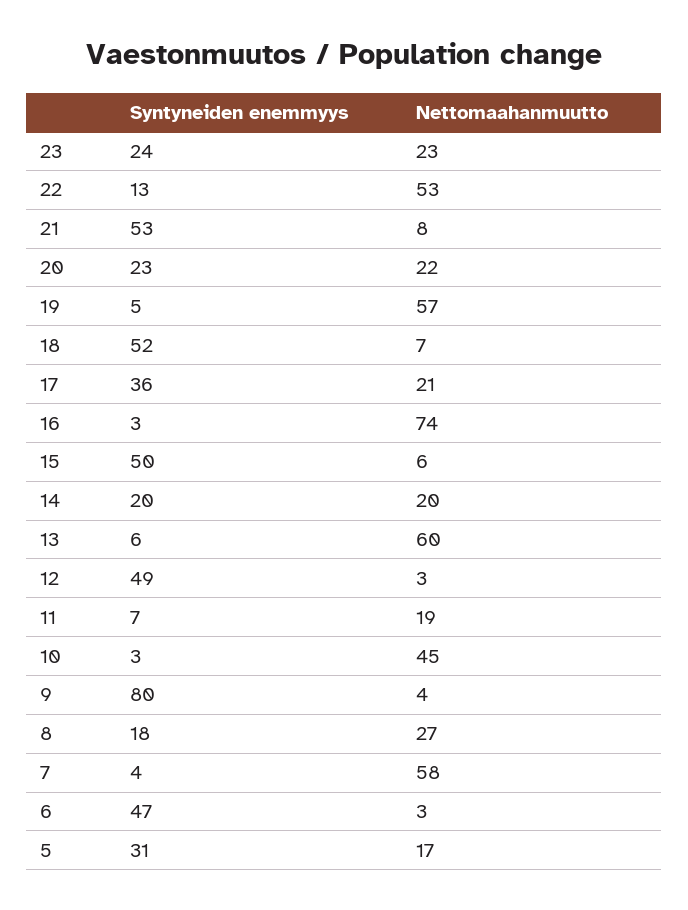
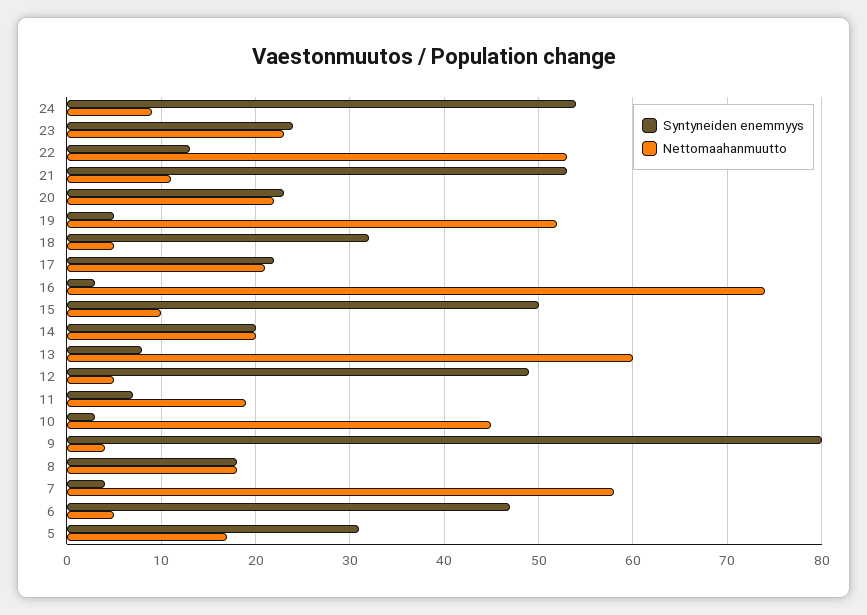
Nettomaahanmuutto, 21: 8 -> 11
Nettomaahanmuutto, 19: 57 -> 52
Syntyneiden enemmyys, 18: 52 -> 32
Nettomaahanmuutto, 18: 7 -> 5
Syntyneiden enemmyys, 17: 36 -> 22
Nettomaahanmuutto, 15: 6 -> 10
Syntyneiden enemmyys, 13: 6 -> 8
Nettomaahanmuutto, 12: 3 -> 5
Nettomaahanmuutto, 8: 27 -> 18
Nettomaahanmuutto, 6: 3 -> 5
Syntyneiden enemmyys, 24: none -> 54
Nettomaahanmuutto, 24: none -> 9

